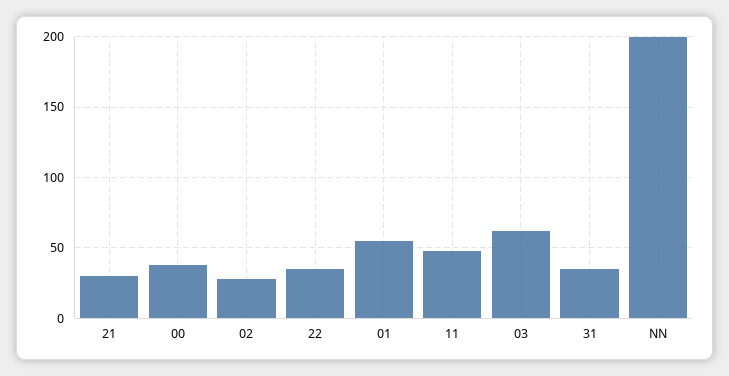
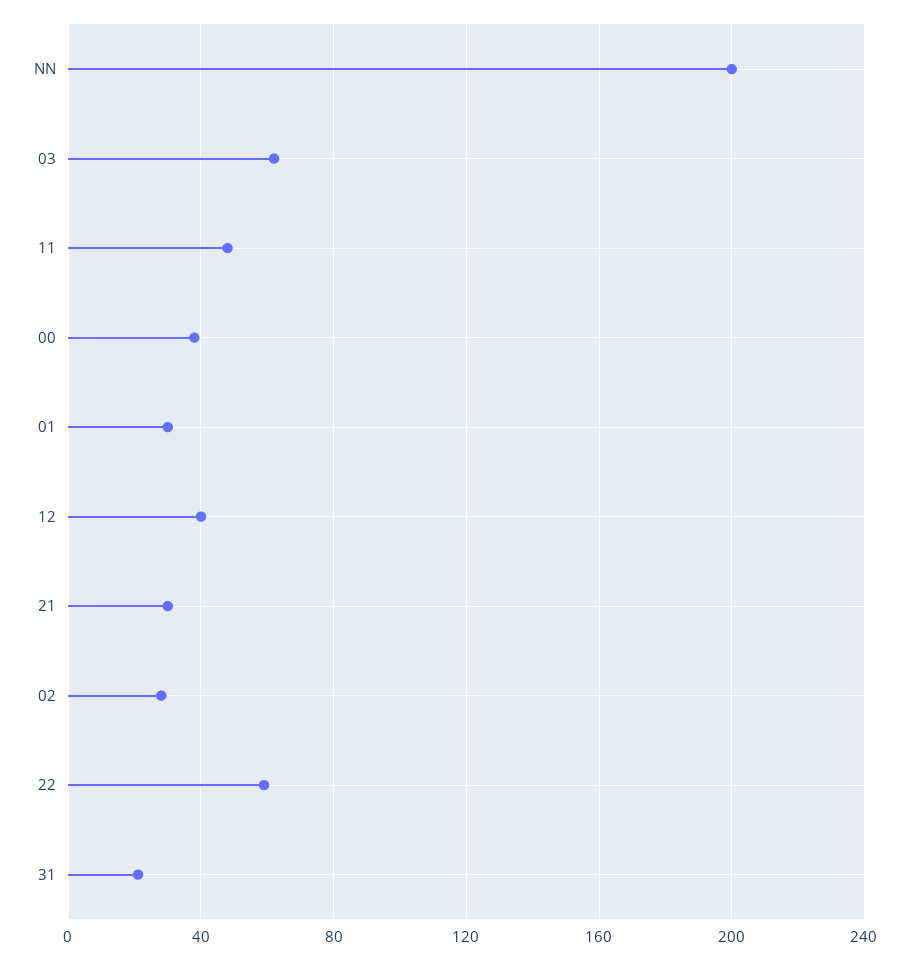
22: 35 -> 60
01: 55 -> 30
31: 35 -> 20
12: none -> 40

